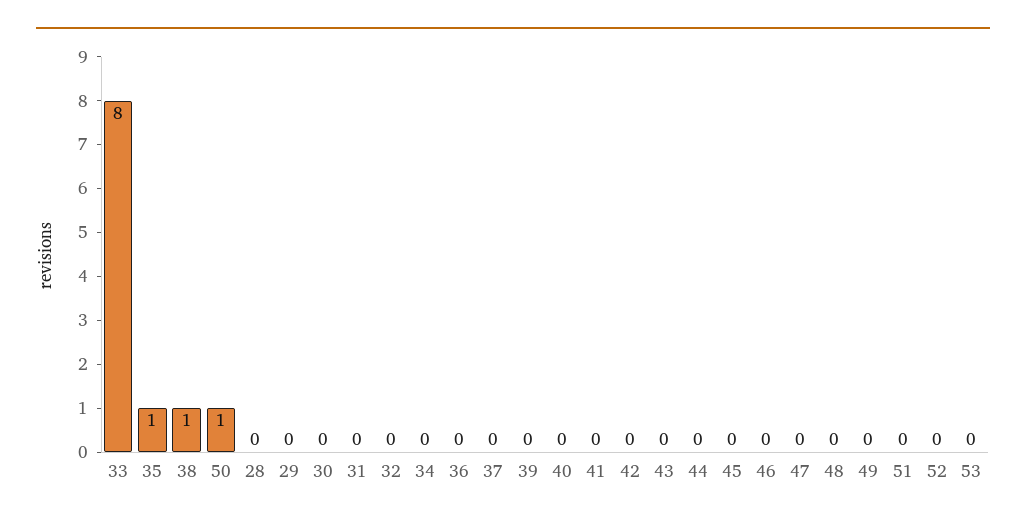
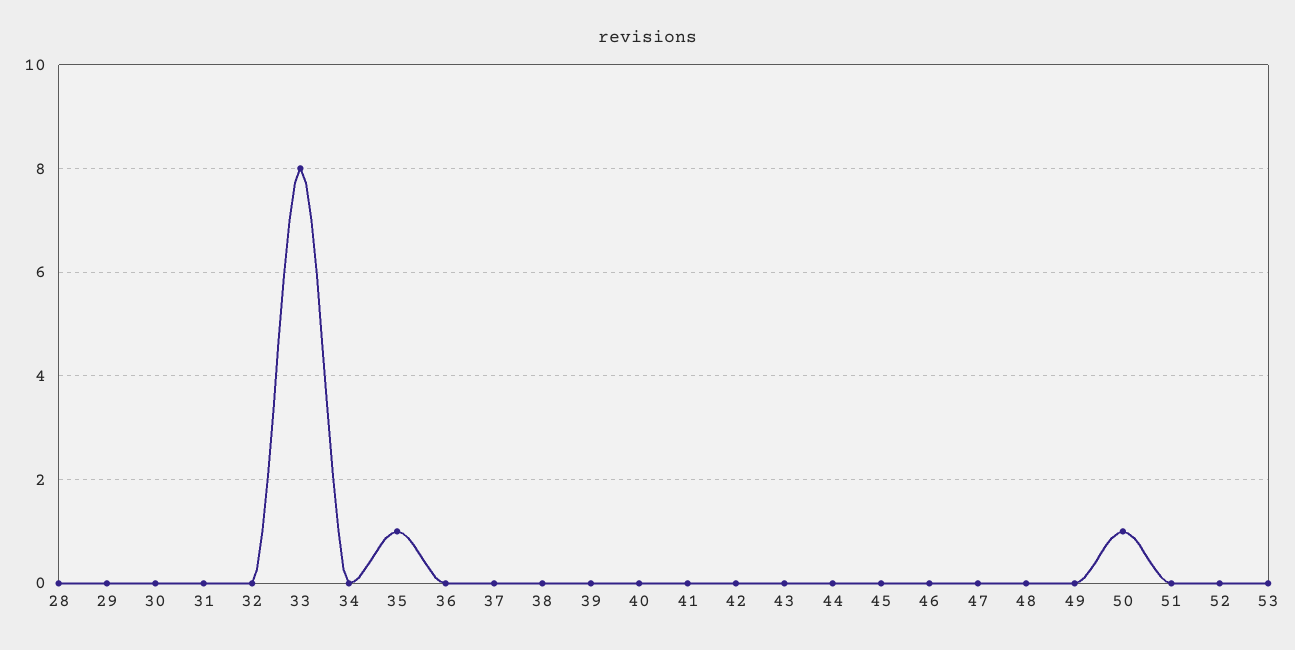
38: 1 -> 0

